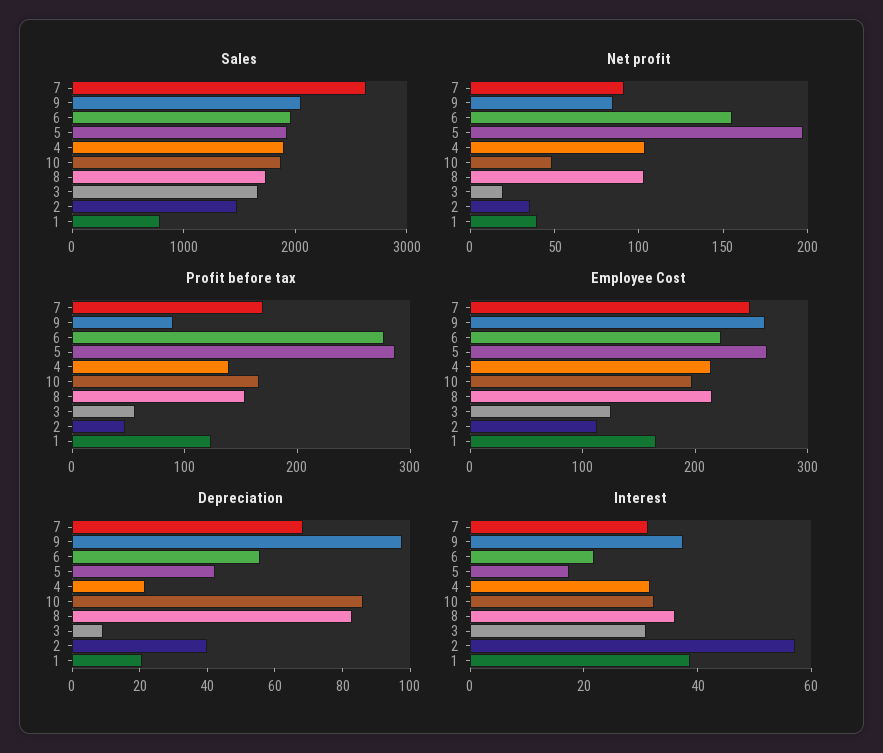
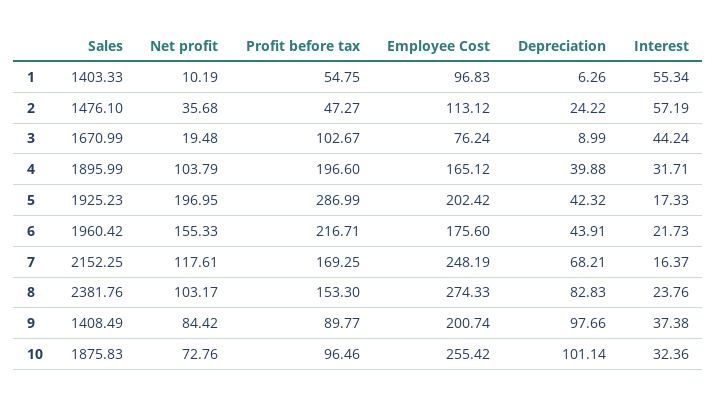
Sales, 7: 2600 -> 2152.25
Sales, 9: 2000 -> 1408.49
Sales, 8: 1800 -> 2381.76
Sales, 1: 800 -> 1403.33
Net profit, 7: 90 -> 117.61
Net profit, 10: 50 -> 72.76
Net profit, 1: 40 -> 10.19
Profit before tax, 6: 280 -> 216.71
Profit before tax, 4: 140 -> 196.6
Profit before tax, 10: 160 -> 96.46
Profit before tax, 3: 60 -> 102.67
Profit before tax, 1: 120 -> 54.75
Employee Cost, 9: 260 -> 200.74
Employee Cost, 6: 220 -> 175.6
Employee Cost, 5: 260 -> 202.42
Employee Cost, 4: 220 -> 165.12
Employee Cost, 10: 200 -> 255.42
Employee Cost, 8: 220 -> 274.33
Employee Cost, 3: 120 -> 76.24
Employee Cost, 1: 160 -> 96.83
Depreciation, 6: 55 -> 43.91
Depreciation, 4: 20 -> 39.88
Depreciation, 10: 85 -> 101.14
Depreciation, 2: 40 -> 24.22
Depreciation, 1: 20 -> 6.26
Interest, 7: 30 -> 16.37
Interest, 8: 35 -> 23.76
Interest, 3: 30 -> 44.24
Interest, 1: 40 -> 55.34

